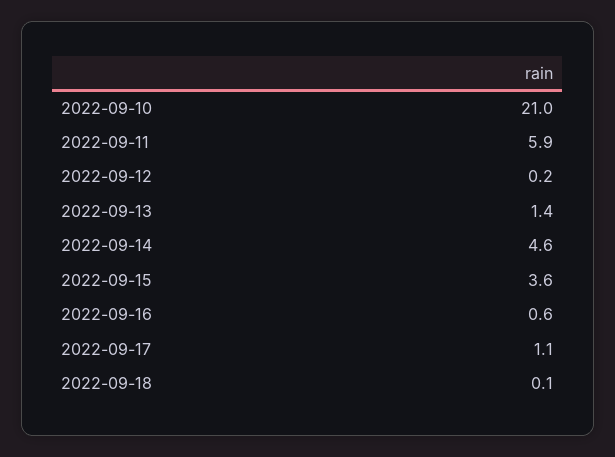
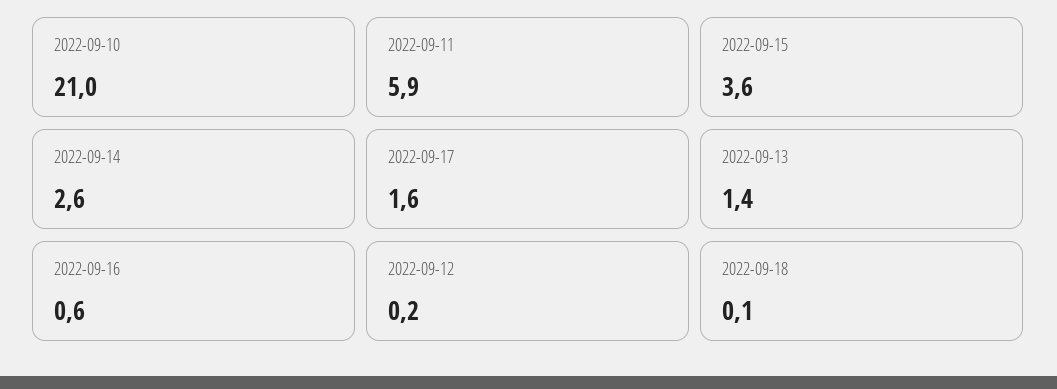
2022-09-14: 4.6 -> 2.6
2022-09-17: 1.1 -> 1.6

